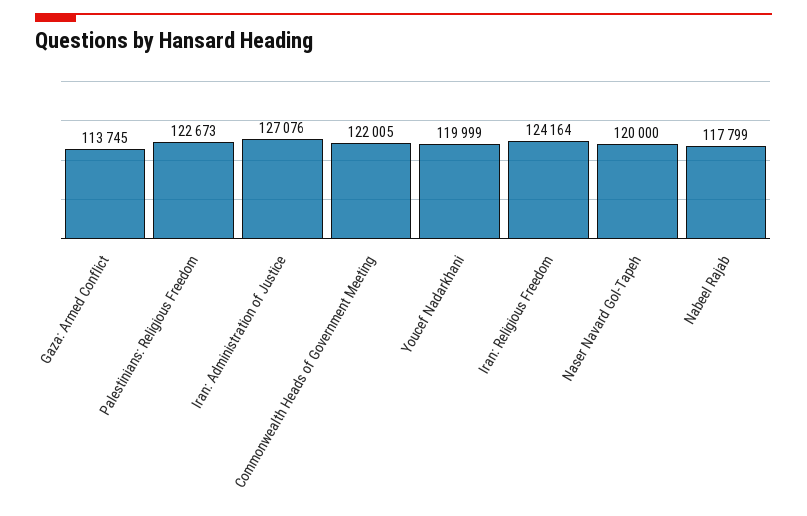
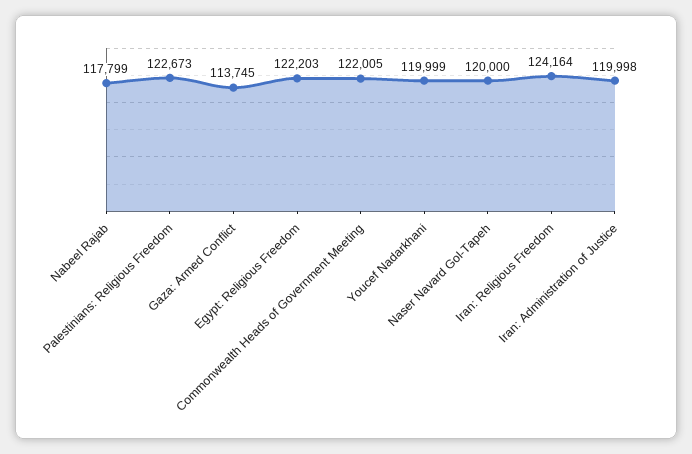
Iran: Administration of Justice: 127076 -> 119998
Egypt: Religious Freedom: none -> 122203

